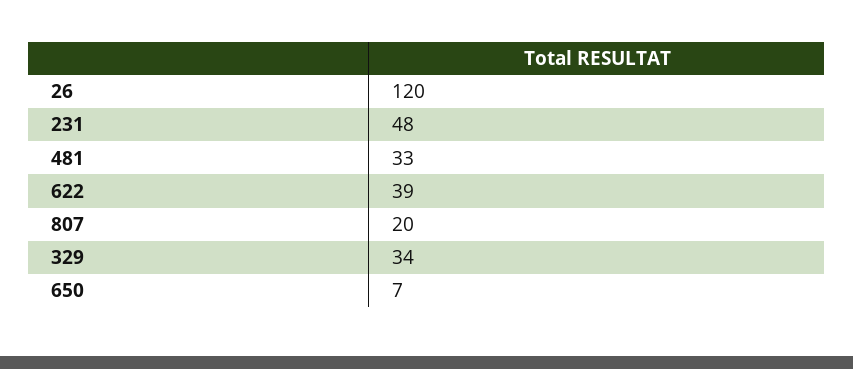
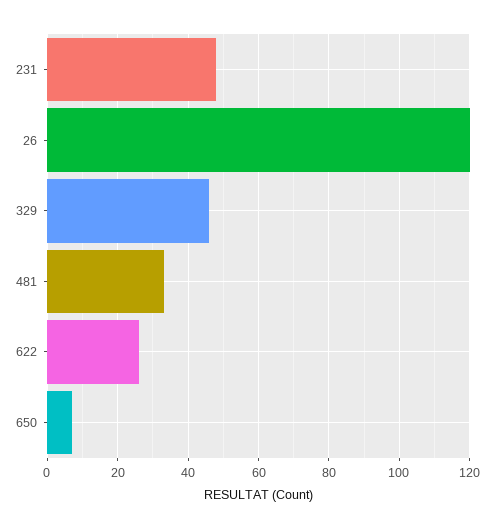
622: 39 -> 25
807: 20 -> none
329: 34 -> 45

